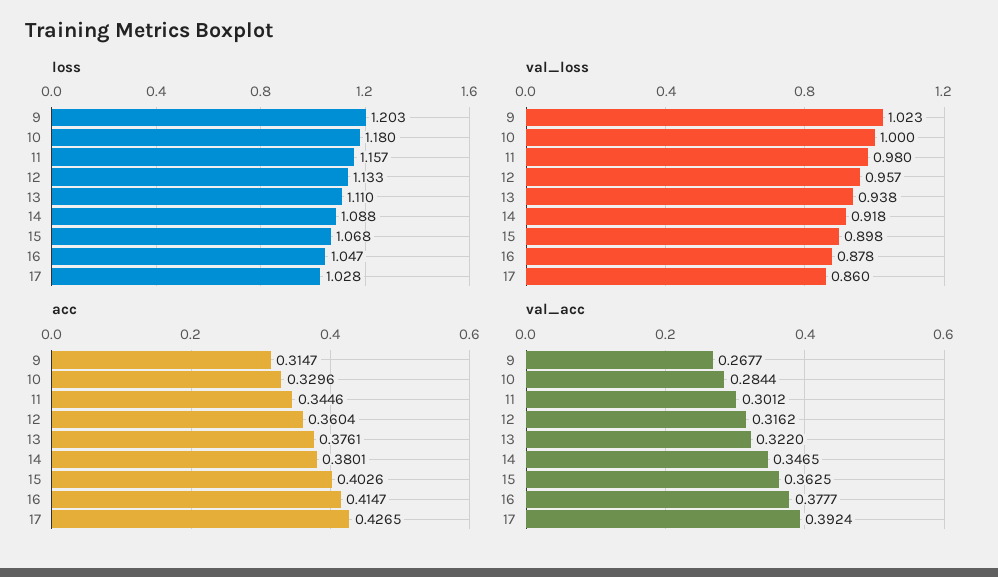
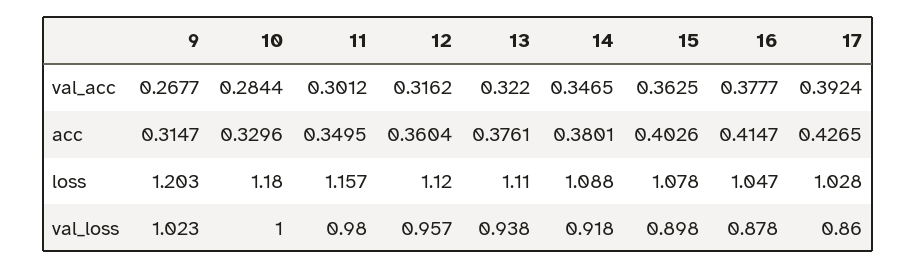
loss, 12: 1.133 -> 1.12
loss, 15: 1.068 -> 1.078
acc, 11: 0.3446 -> 0.3495

